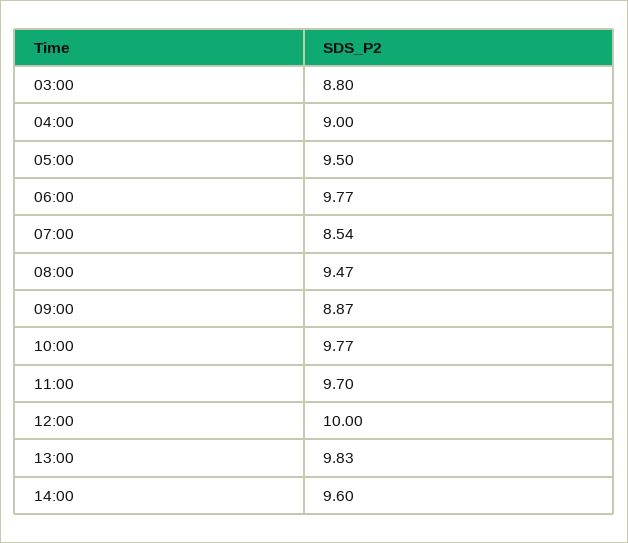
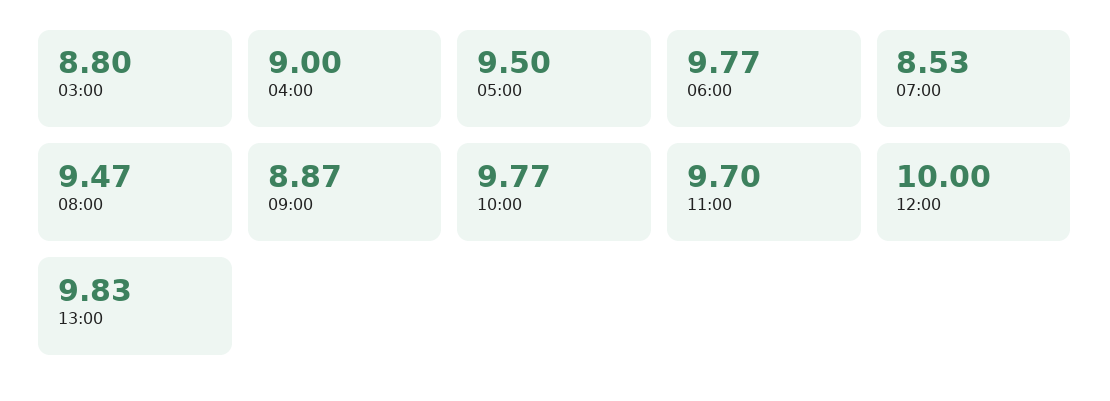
07:00: 8.54 -> 8.53
14:00: 9.6 -> none

